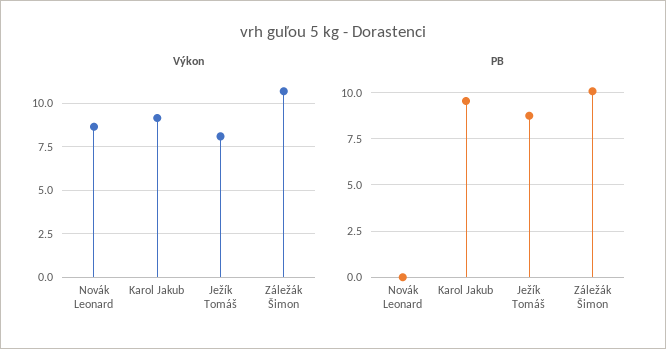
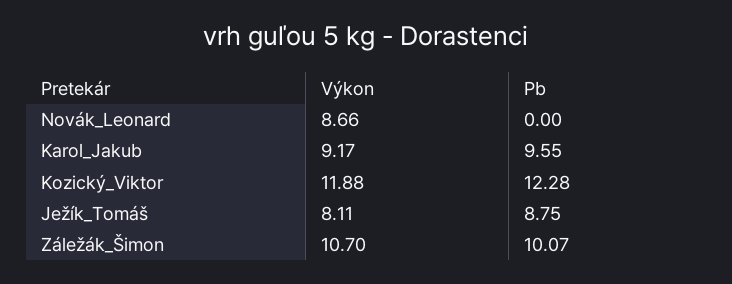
Výkon, Kozický_Viktor: none -> 11.88
PB, Kozický_Viktor: none -> 12.28

